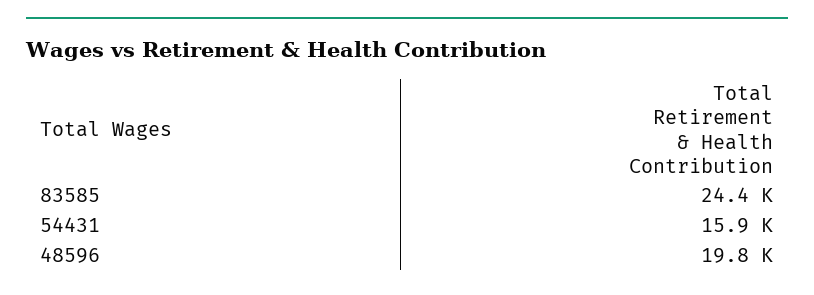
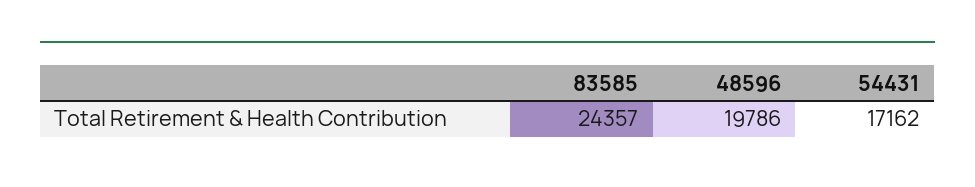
54431: 15900 -> 17162

